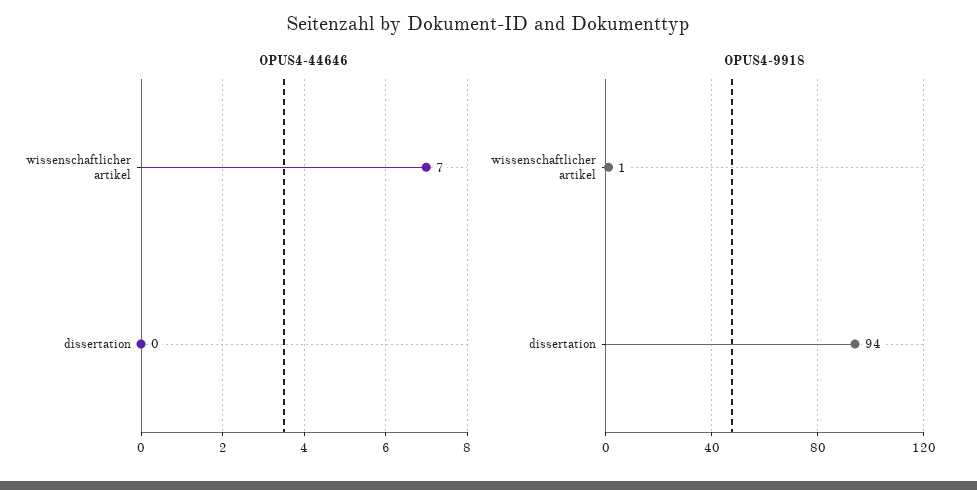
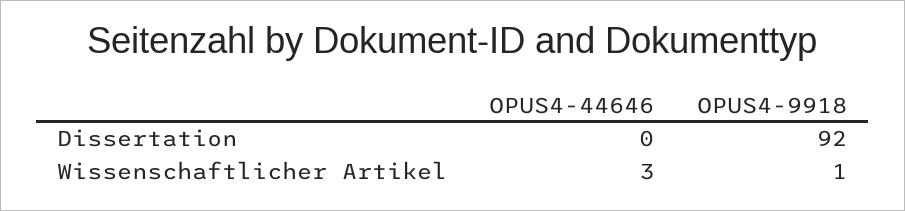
OPUS4-44646, wissenschaftlicher artikel: 7 -> 3
OPUS4-9918, dissertation: 94 -> 92

